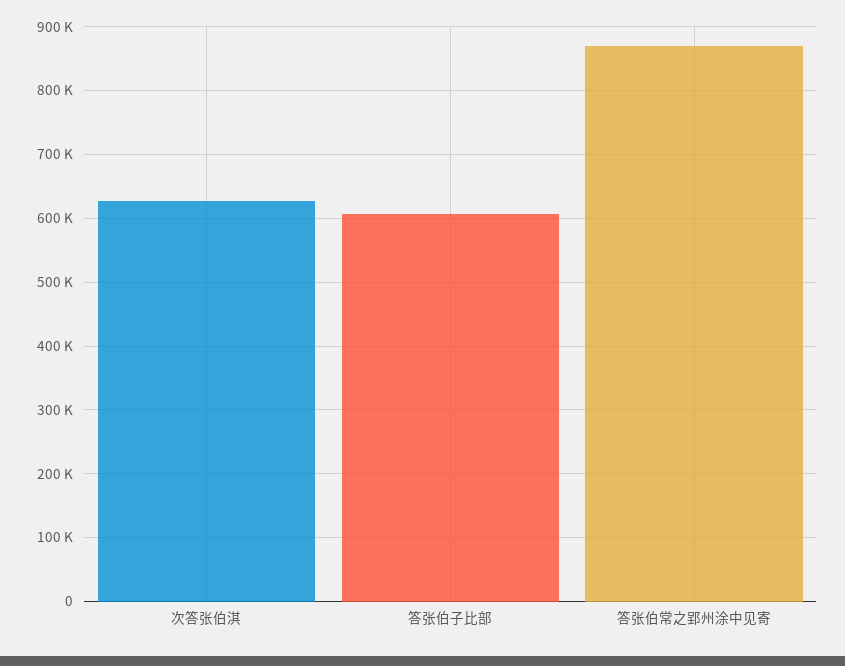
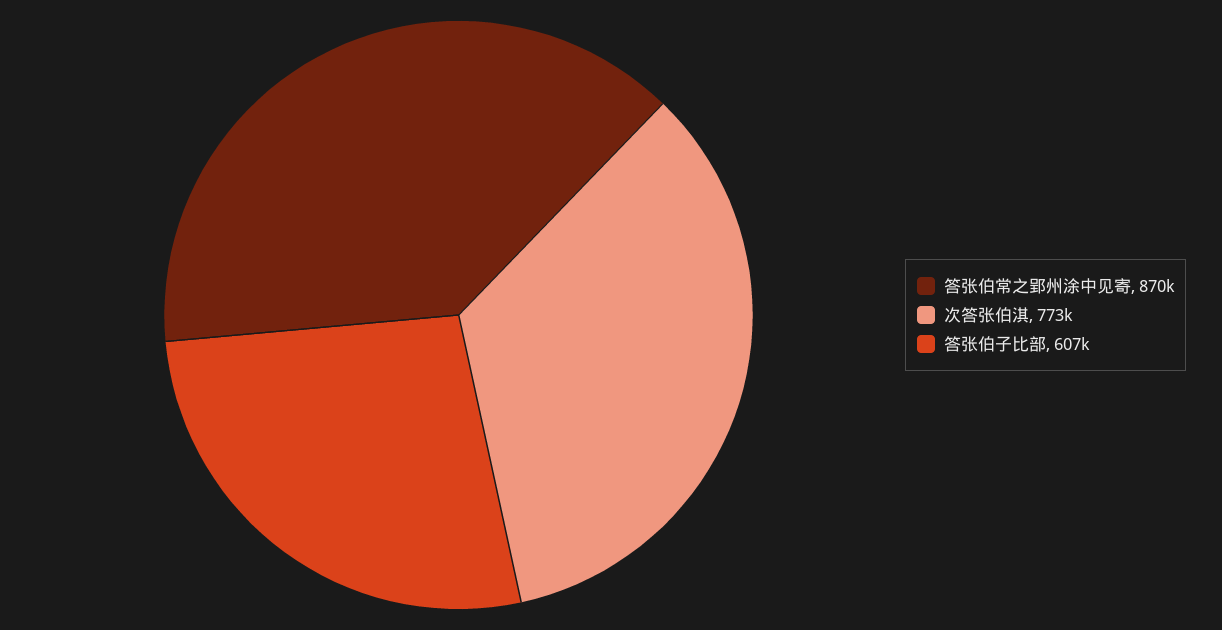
次答张伯淇: 630000 -> 773000

